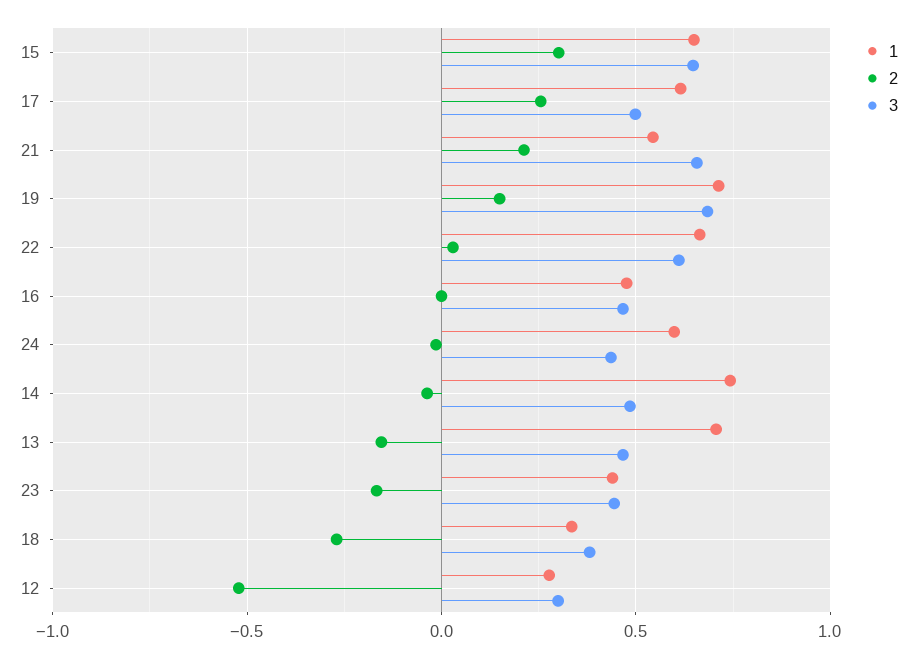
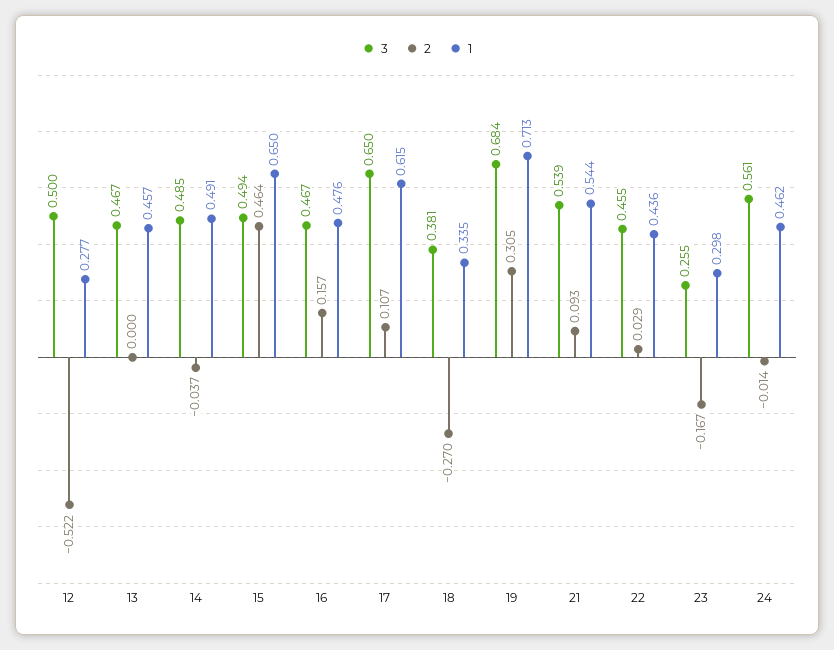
2, 15: 0.3 -> 0.464
3, 15: 0.65 -> 0.494
2, 17: 0.25 -> 0.107
3, 17: 0.5 -> 0.65
2, 21: 0.2 -> 0.093
3, 21: 0.65 -> 0.539
2, 19: 0.15 -> 0.305
1, 22: 0.65 -> 0.436
3, 22: 0.6 -> 0.455
2, 16: 0 -> 0.157
1, 24: 0.6 -> 0.462
3, 24: 0.45 -> 0.561
1, 14: 0.75 -> 0.491
1, 13: 0.7 -> 0.457
2, 13: -0.15 -> 0
1, 23: 0.45 -> 0.298
3, 23: 0.45 -> 0.255
3, 12: 0.3 -> 0.5

